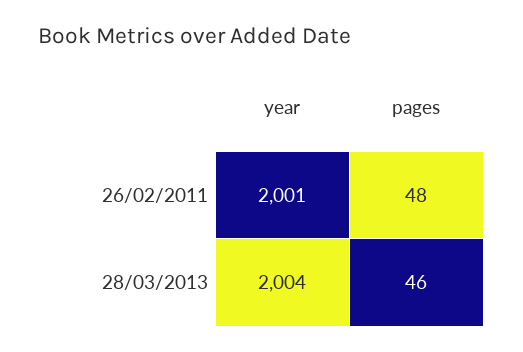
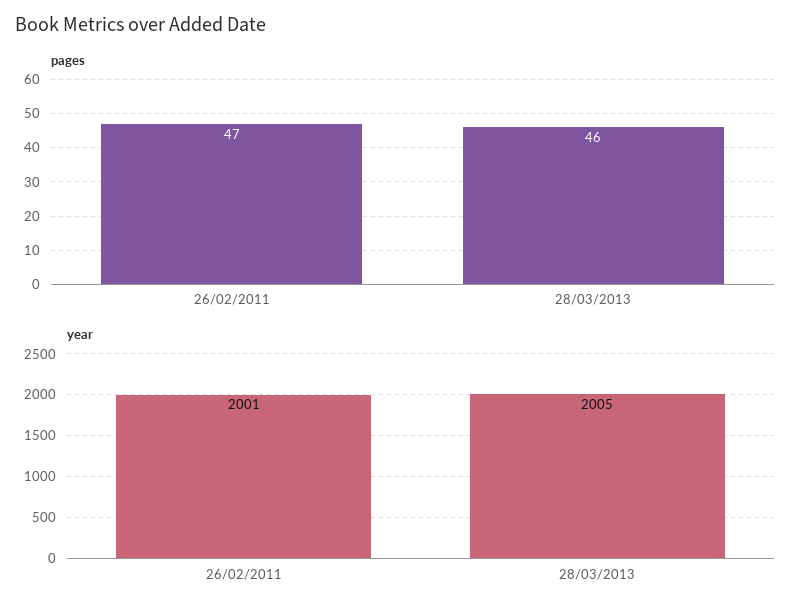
pages, 26/02/2011: 48 -> 47
year, 28/03/2013: 2004 -> 2005

